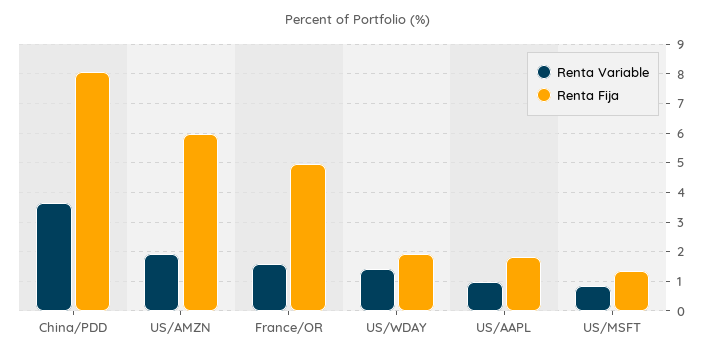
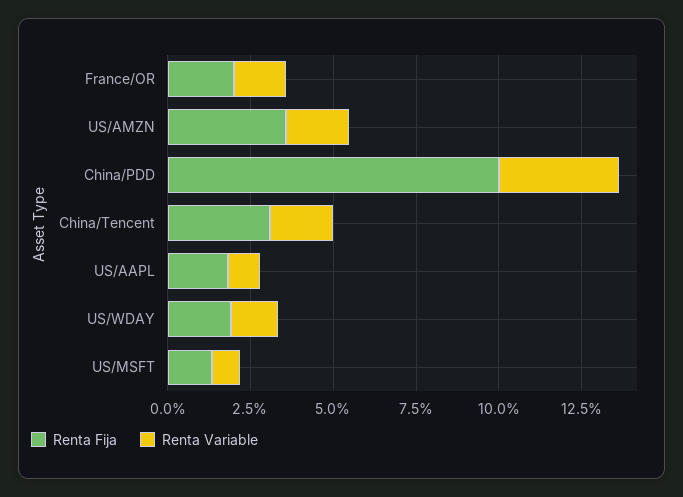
Renta Fija, China/PDD: 8 -> 10
Renta Fija, US/AMZN: 6 -> 3.5
Renta Fija, France/OR: 5 -> 2
Renta Fija, China/Tencent: none -> 3
Renta Variable, China/Tencent: none -> 2

